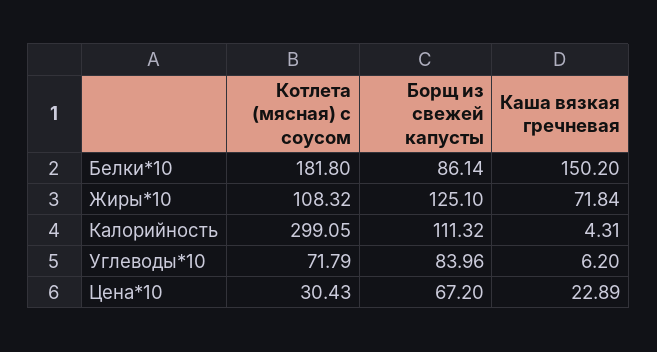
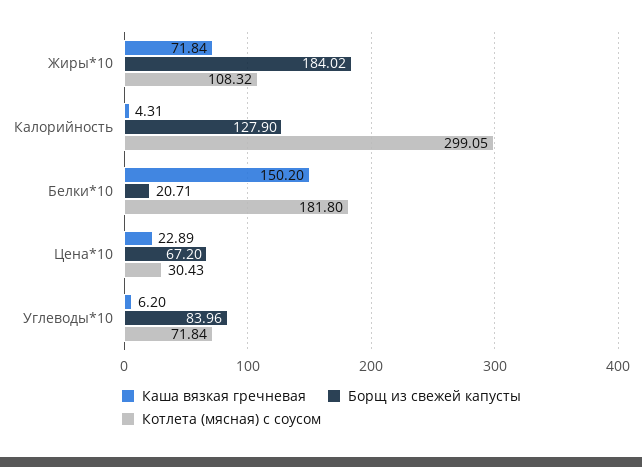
Борщ из свежей капусты, Белки*10: 86.14 -> 20.71
Борщ из свежей капусты, Жиры*10: 125.1 -> 184.02
Борщ из свежей капусты, Калорийность: 111.32 -> 127.9
Котлета (мясная) с соусом, Углеводы*10: 71.79 -> 71.84

